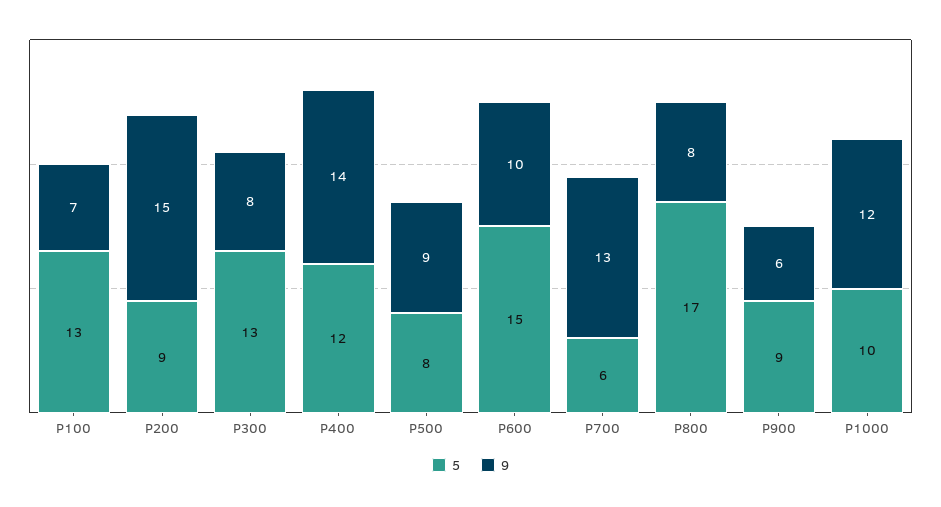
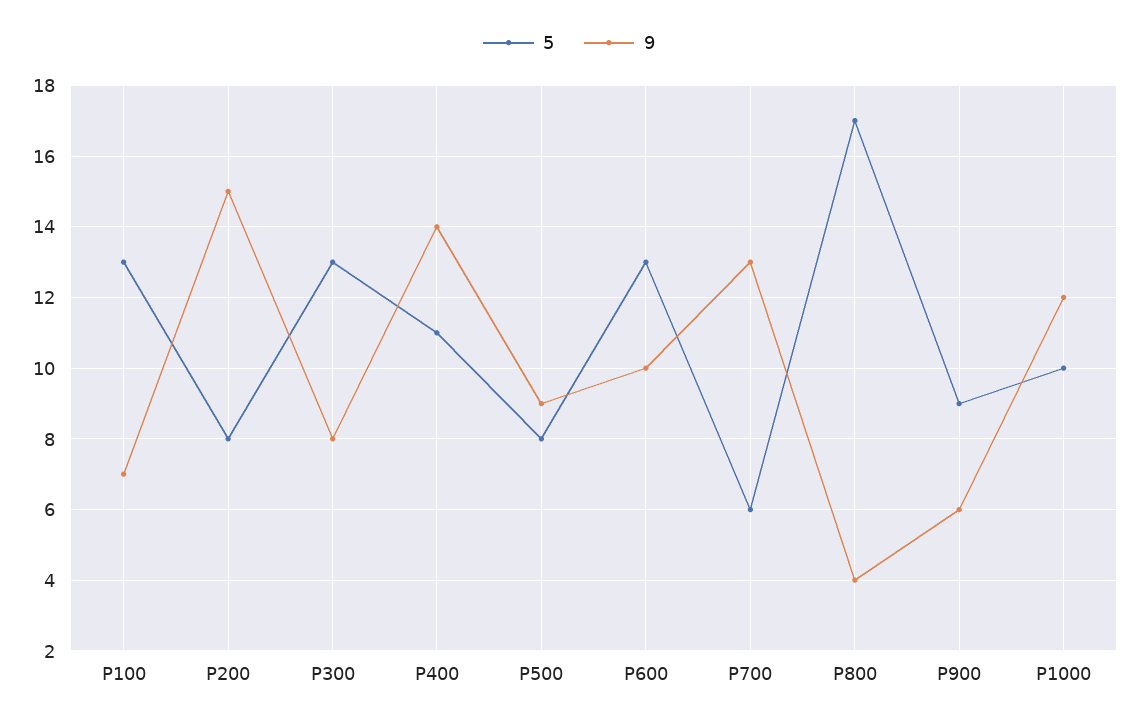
5, P200: 9 -> 8
5, P400: 12 -> 11
5, P600: 15 -> 13
9, P800: 8 -> 4

